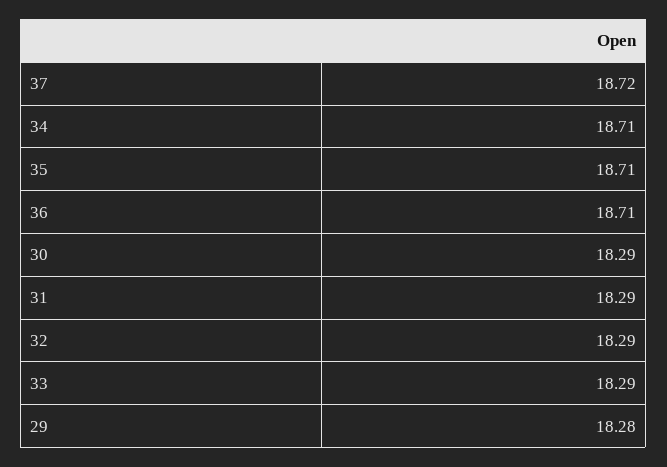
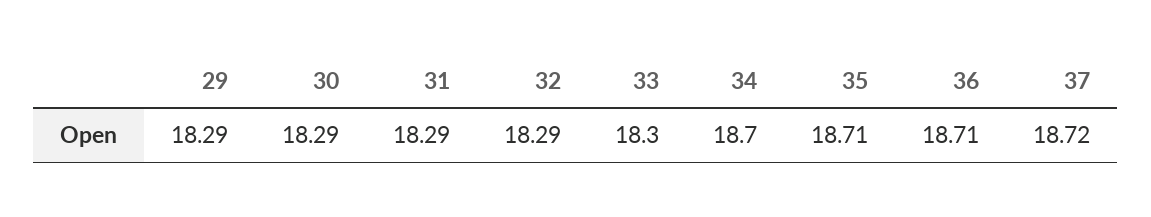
34: 18.71 -> 18.7
33: 18.29 -> 18.3
29: 18.28 -> 18.29

